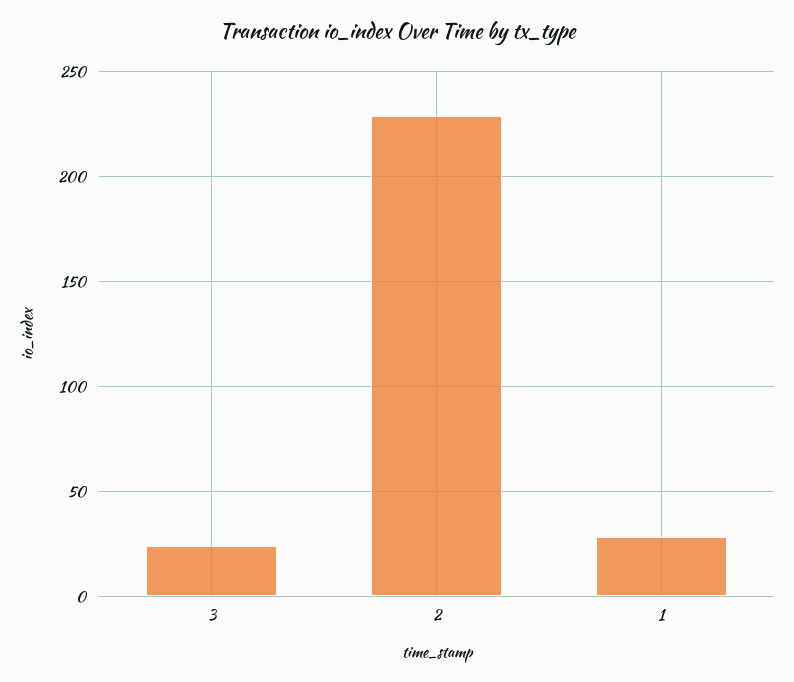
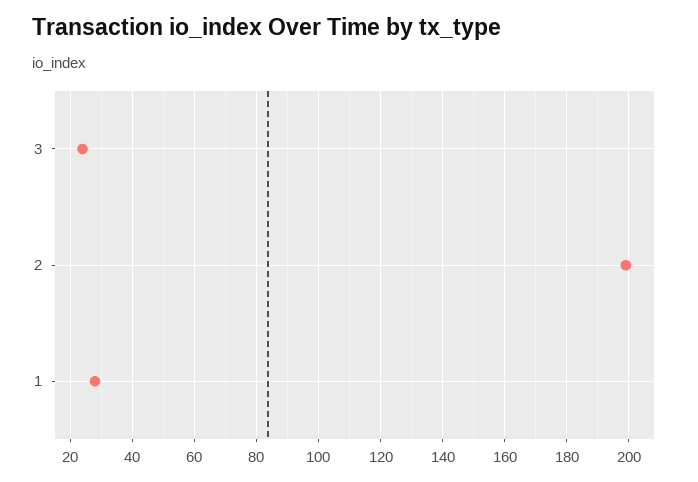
2: 230 -> 200

